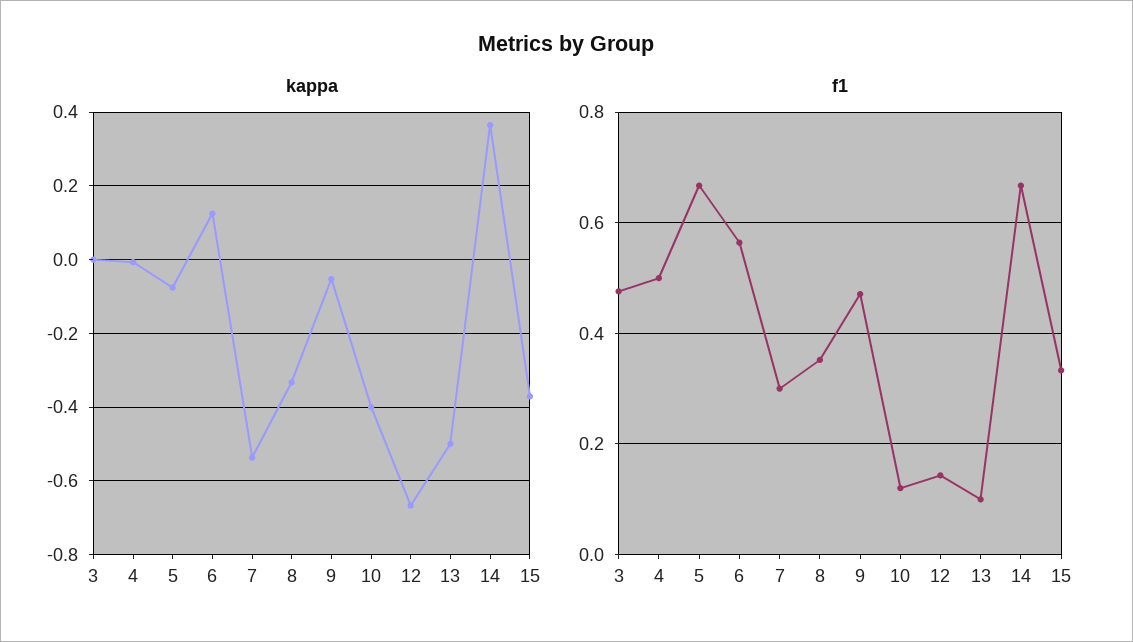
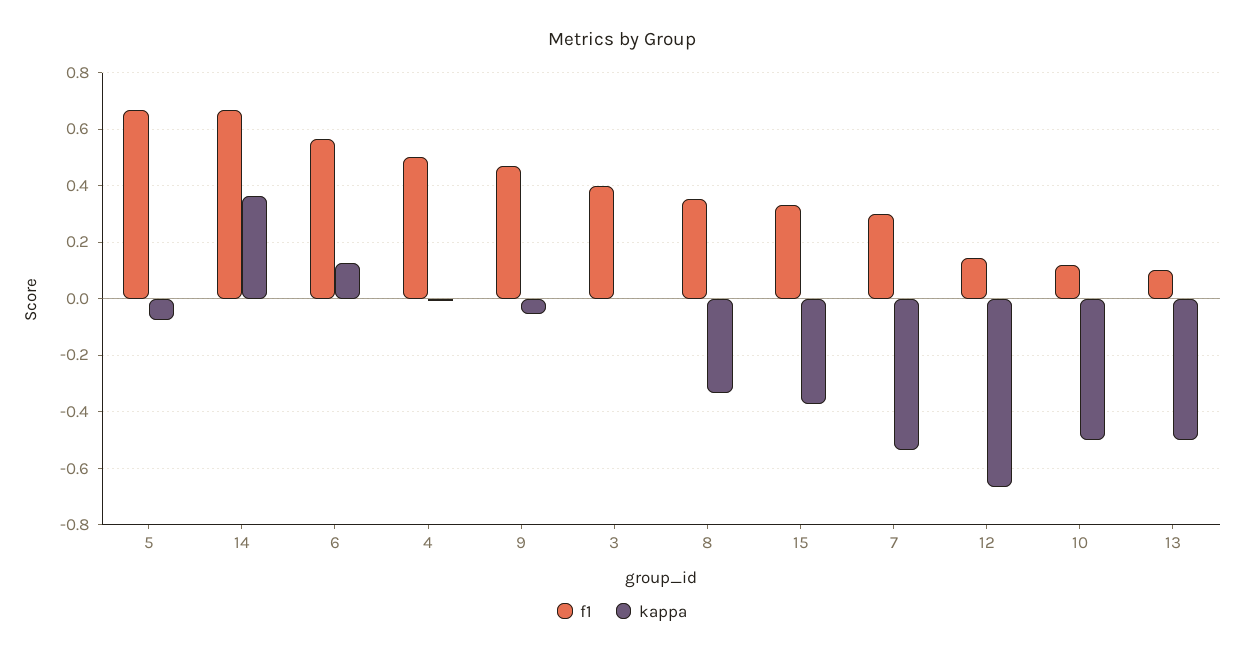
kappa, 10: -0.4 -> -0.5
f1, 3: 0.48 -> 0.4

